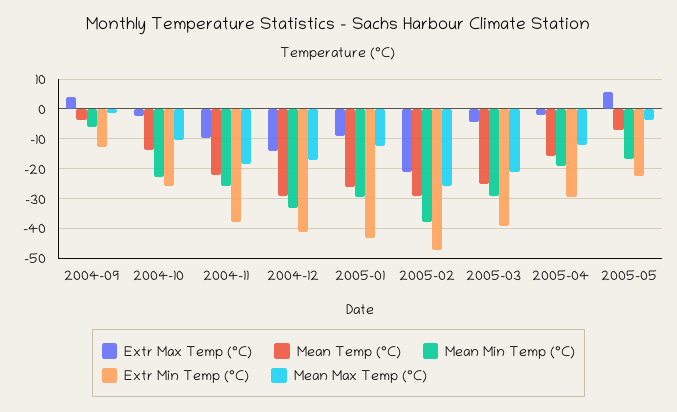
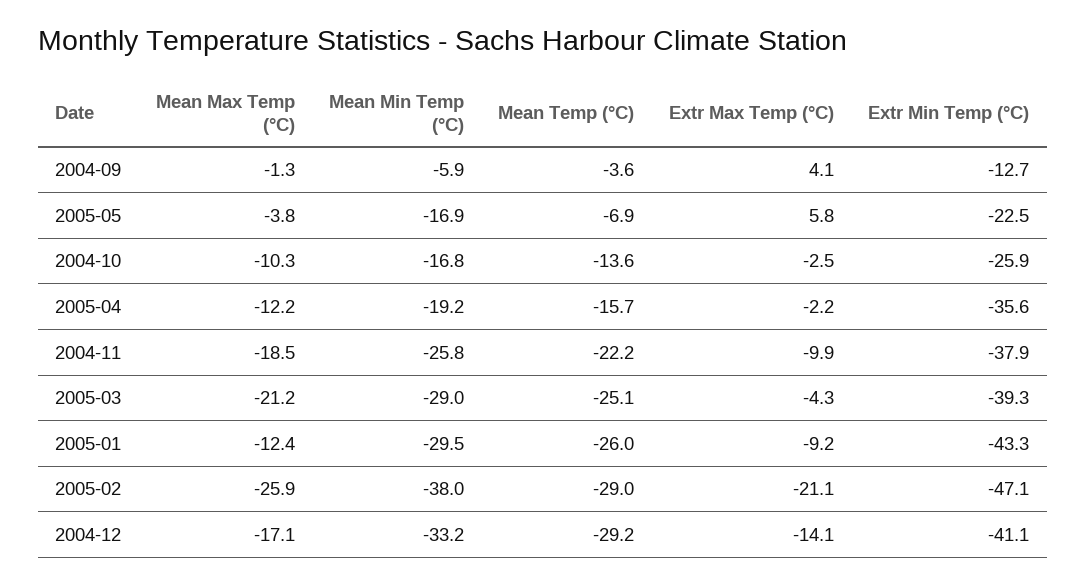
Mean Min Temp (°C), 2004-10: -22.5 -> -16.8
Extr Min Temp (°C), 2005-04: -30 -> -35.6

